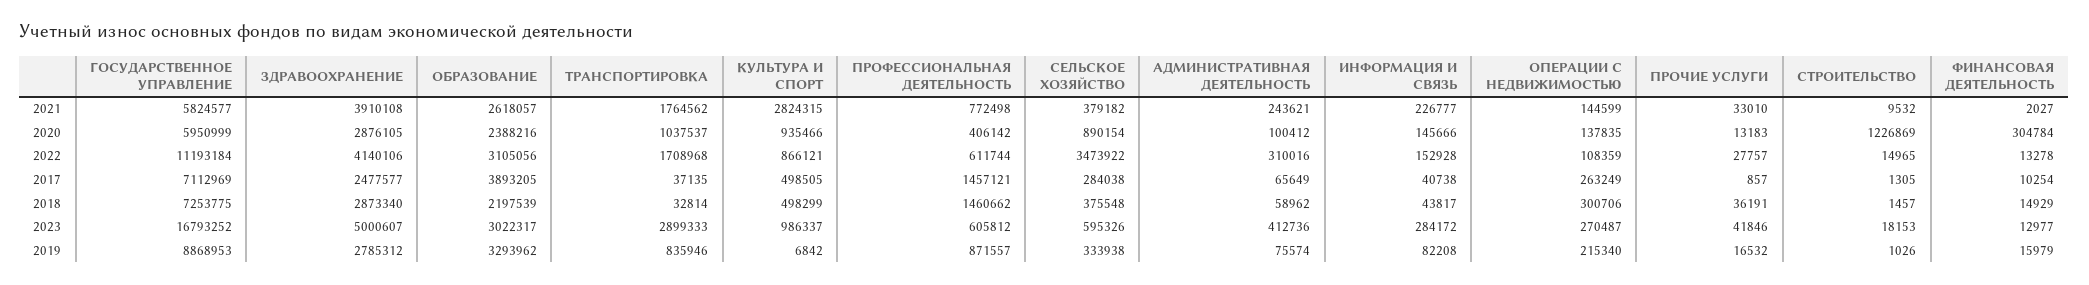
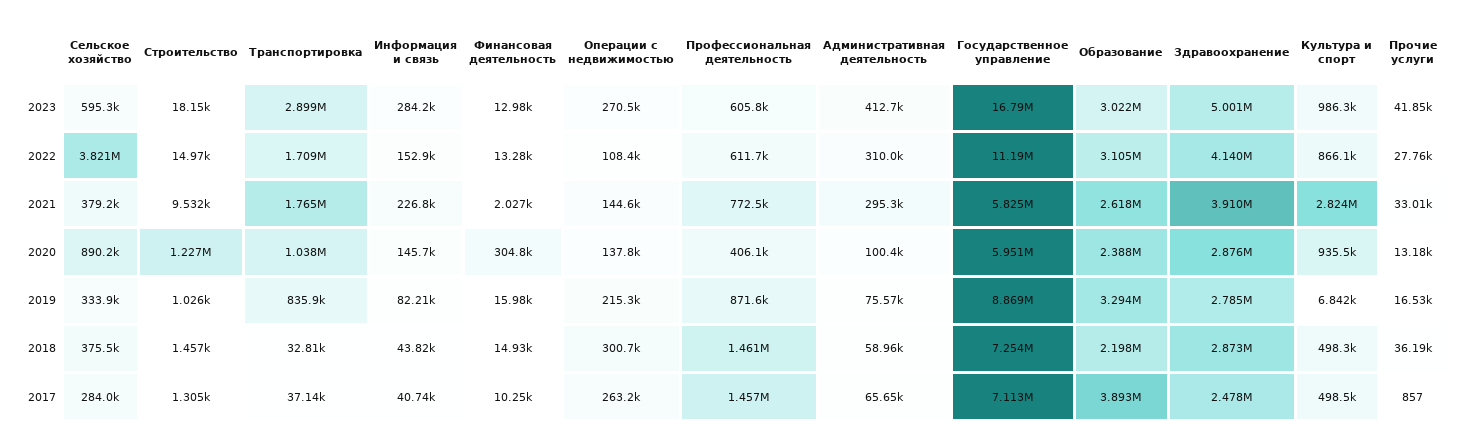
АДМИНИСТРАТИВНАЯ ДЕЯТЕЛЬНОСТЬ, 2021: 243621 -> 295300
СЕЛЬСКОЕ ХОЗЯЙСТВО, 2022: 3473922 -> 3821000

